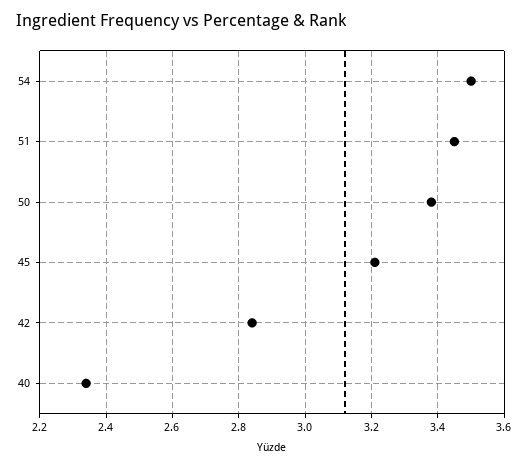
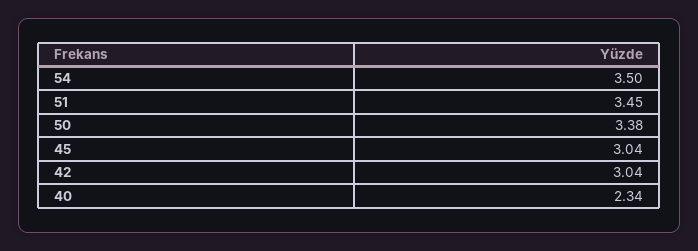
45: 3.2 -> 3.04
42: 2.85 -> 3.04

